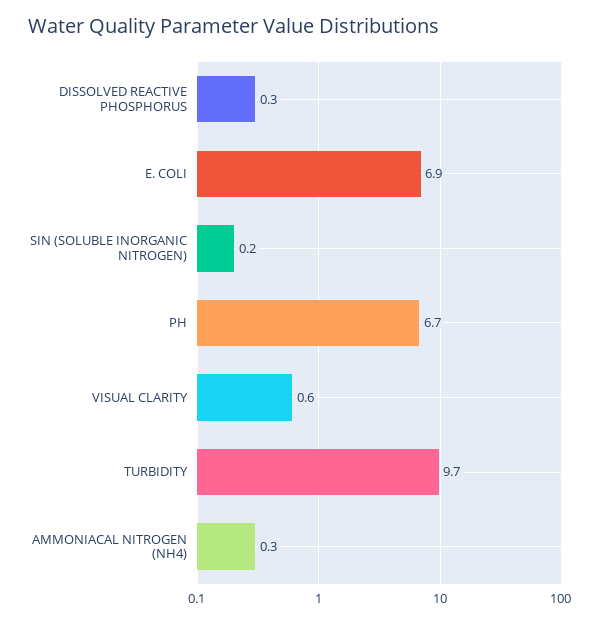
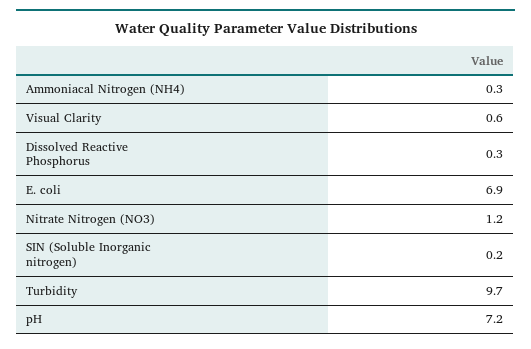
PH: 6.7 -> 7.2
Nitrate Nitrogen (NO3): none -> 1.2

